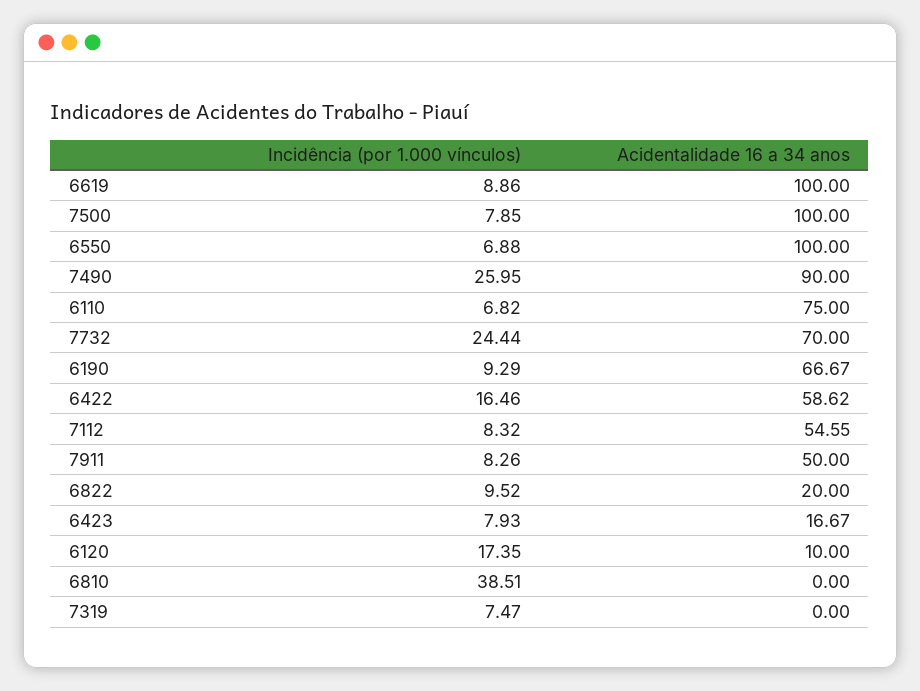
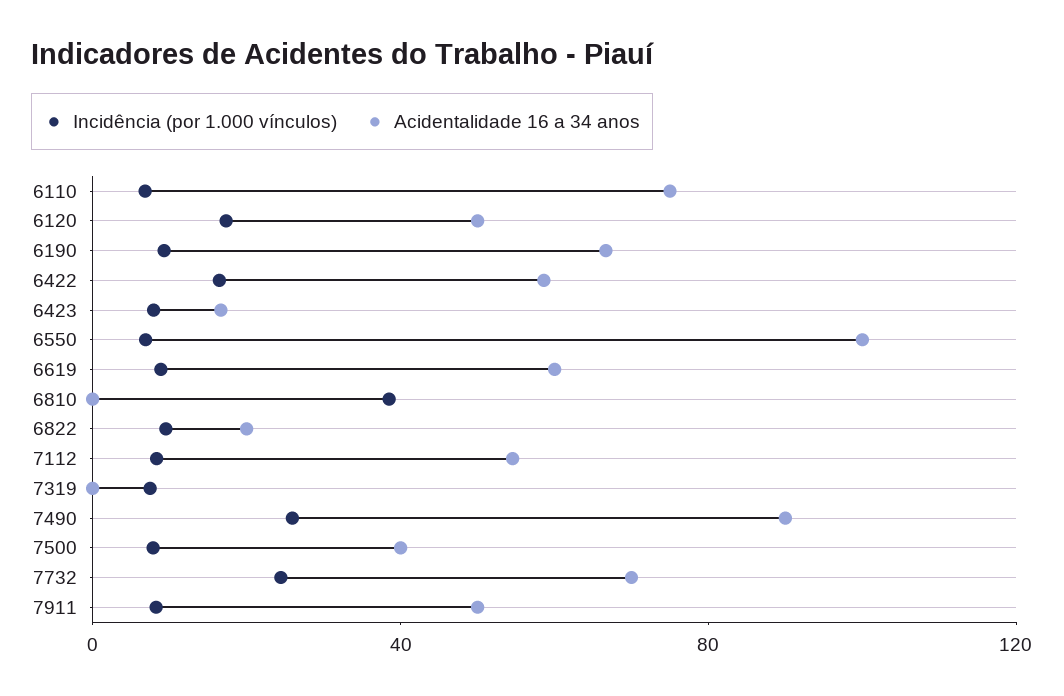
Acidentalidade 16 a 34 anos, 6619: 100 -> 60
Acidentalidade 16 a 34 anos, 7500: 100 -> 40
Acidentalidade 16 a 34 anos, 6120: 10 -> 50

